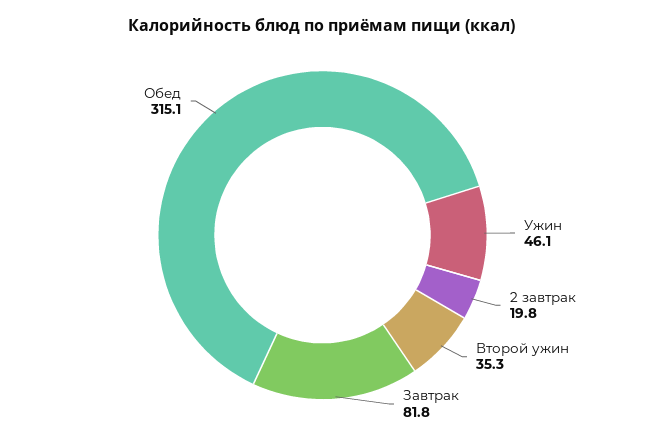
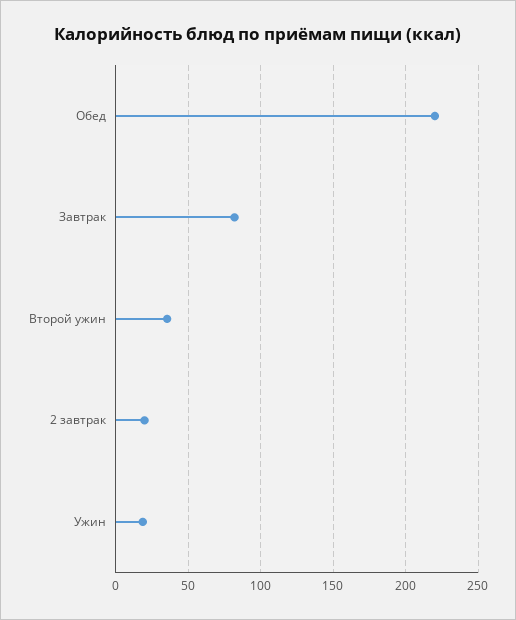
Ужин: 46.1 -> 20
Обед: 315.1 -> 220

